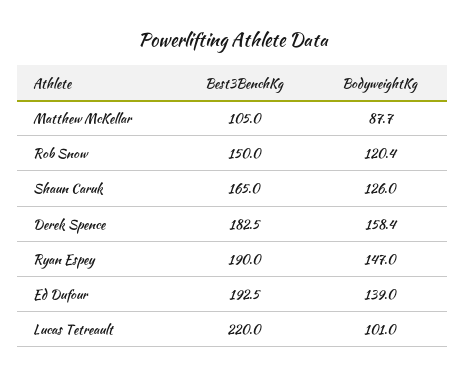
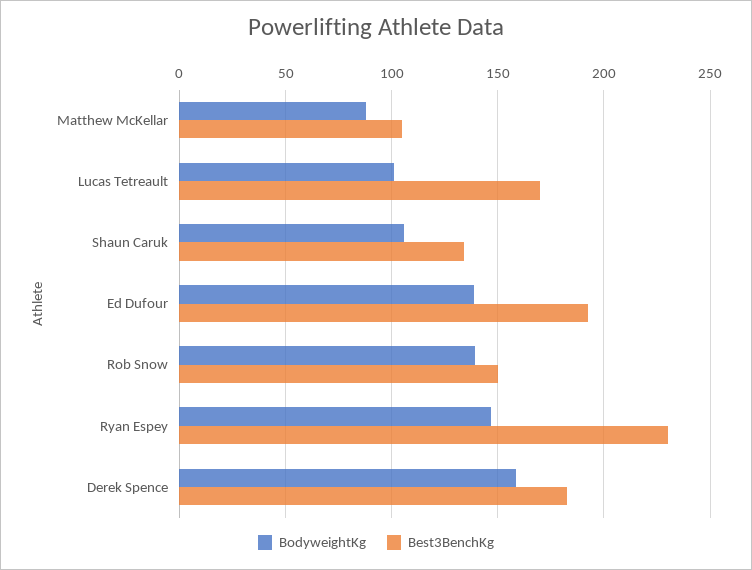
BodyweightKg, Rob Snow: 120.4 -> 140
Best3BenchKg, Shaun Caruk: 165 -> 135
BodyweightKg, Shaun Caruk: 126 -> 105
Best3BenchKg, Ryan Espey: 190 -> 230
Best3BenchKg, Lucas Tetreault: 220 -> 170

